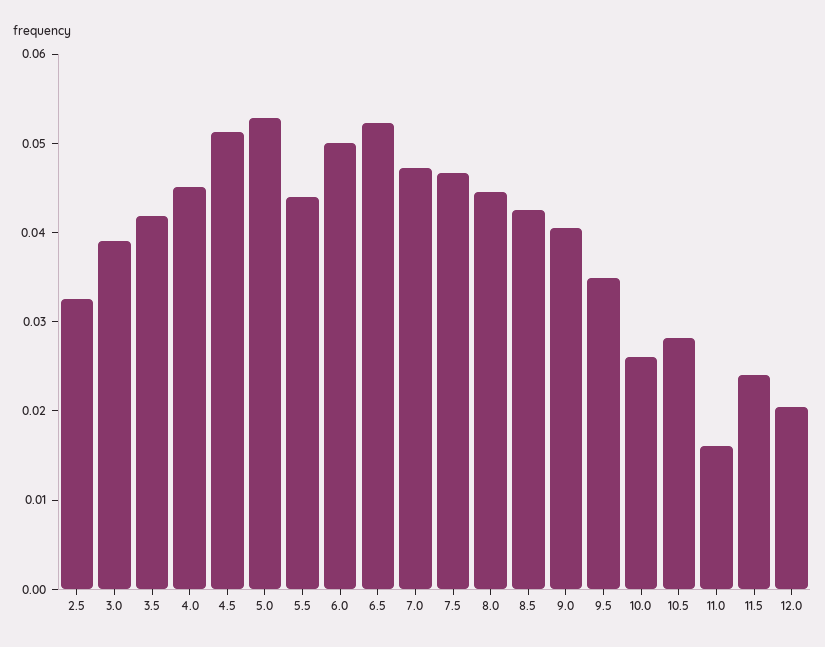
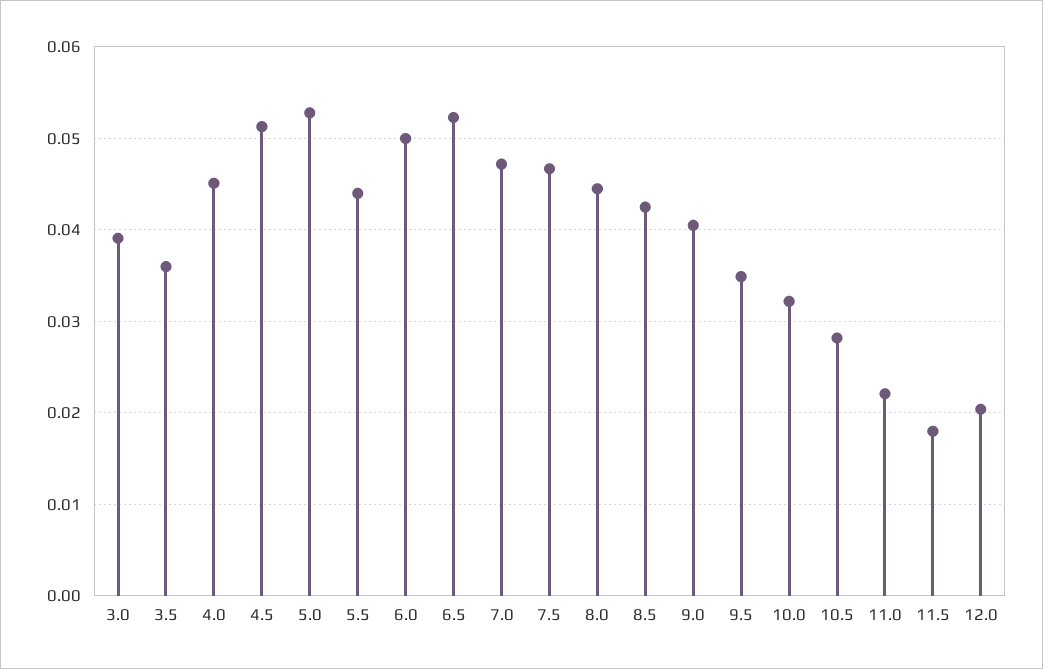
2.5: 0.032 -> none
3.5: 0.042 -> 0.036
10.0: 0.026 -> 0.032
11.0: 0.016 -> 0.022
11.5: 0.024 -> 0.018

